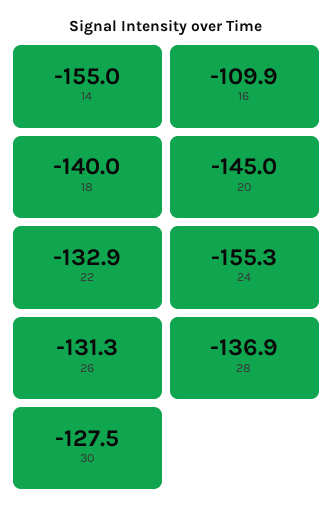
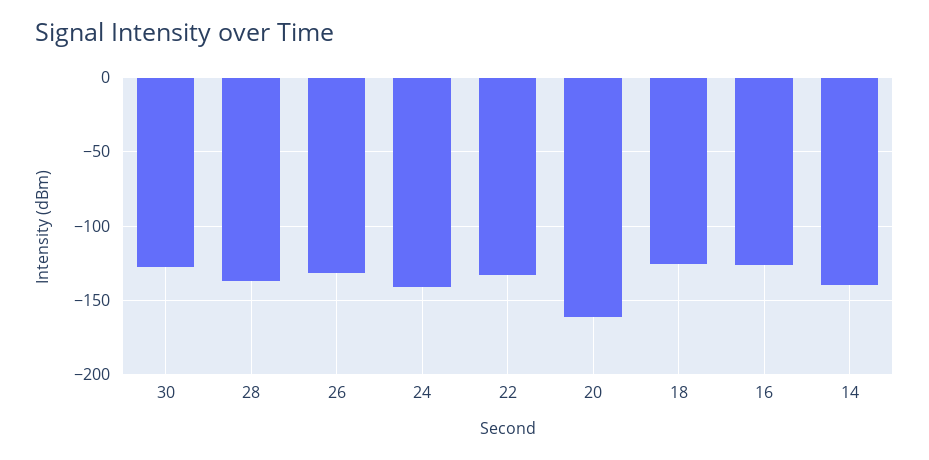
14: -155 -> -140
16: -109.9 -> -125
18: -140 -> -125
20: -145 -> -160
24: -155.3 -> -140

